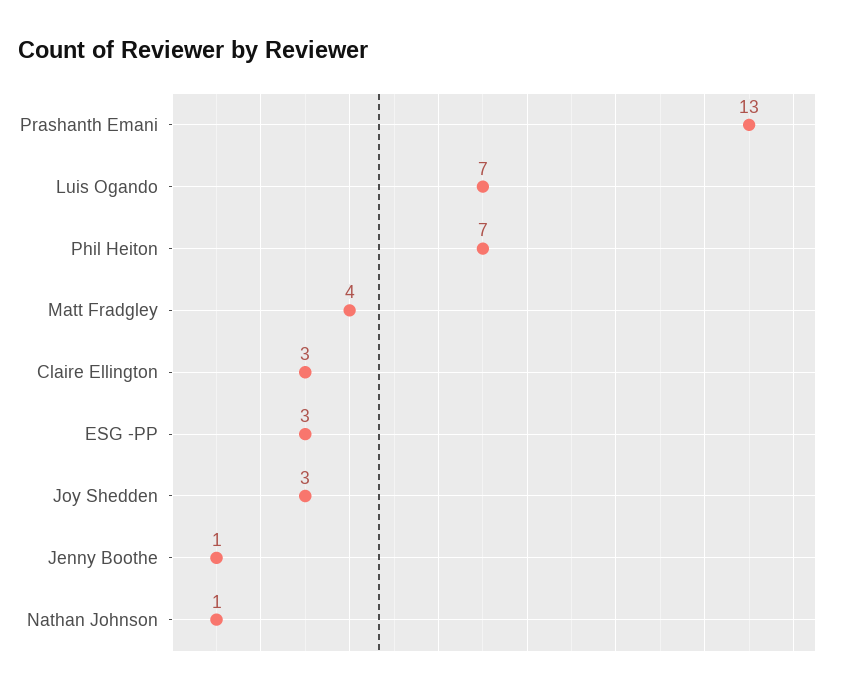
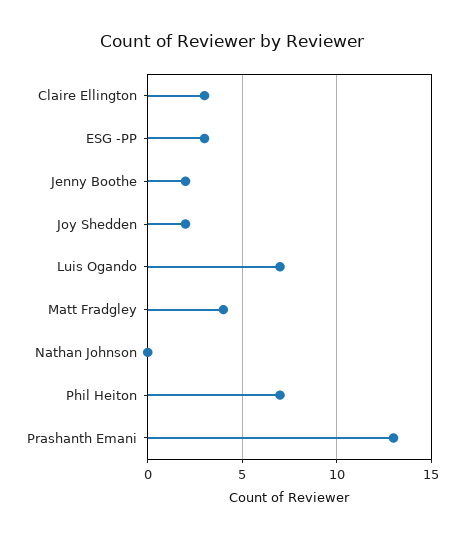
Joy Shedden: 3 -> 2
Jenny Boothe: 1 -> 2
Nathan Johnson: 1 -> 0

